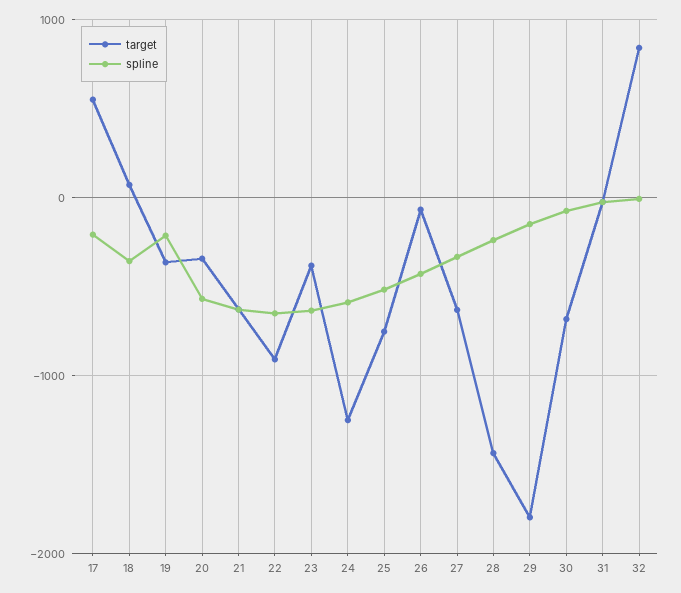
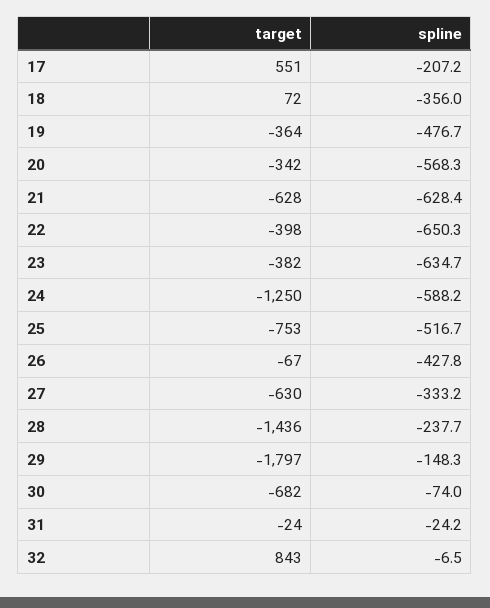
spline, 19: -200 -> -476.7
target, 22: -900 -> -398

